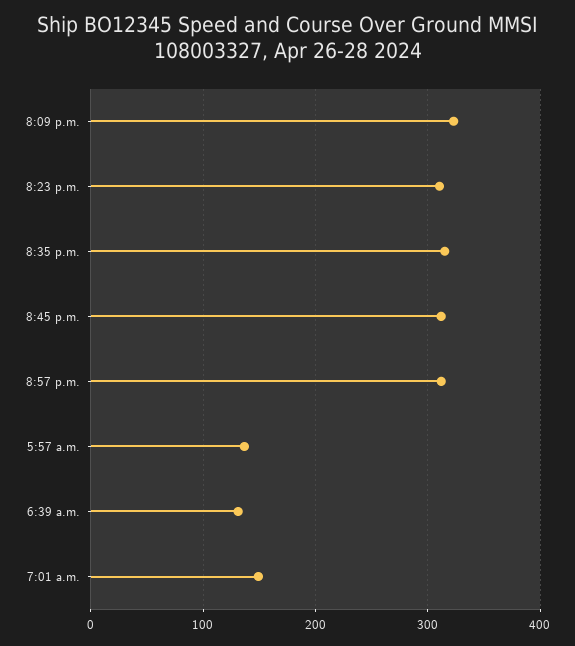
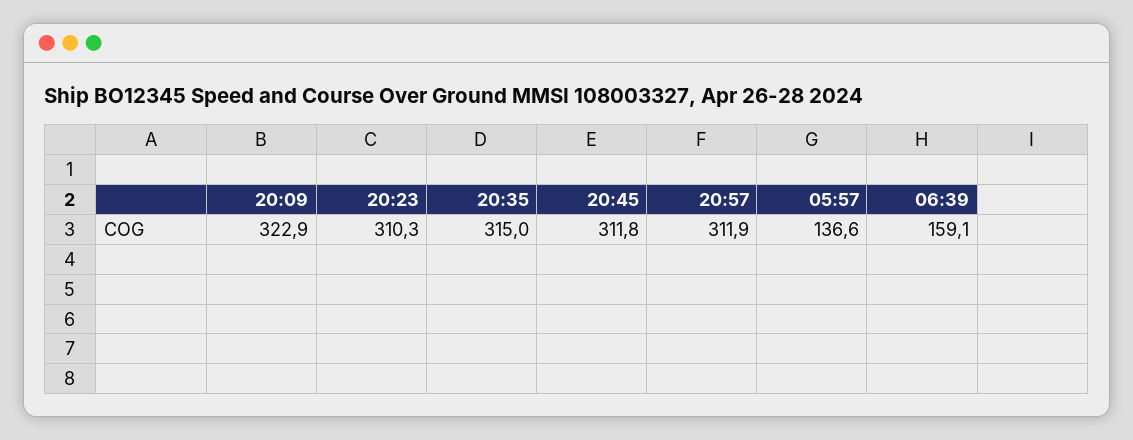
6:39 a.m.: 130 -> 159.1
7:01 a.m.: 150 -> none

